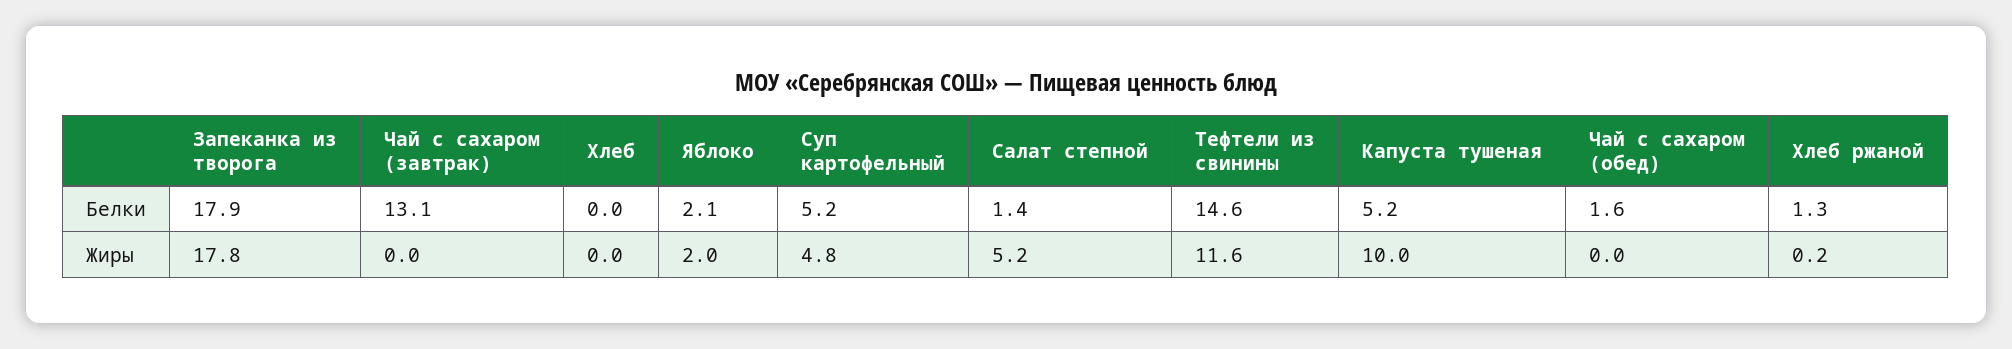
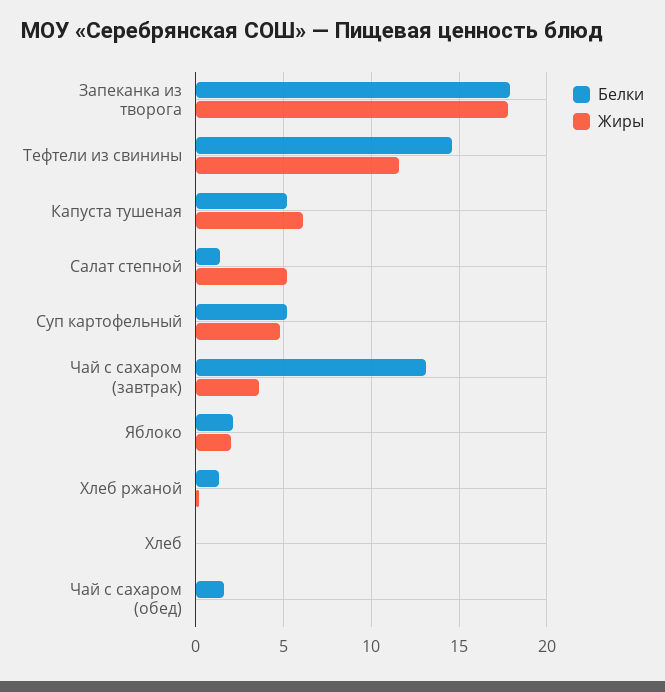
Жиры, Чай с сахаром (завтрак): 0 -> 3.5
Жиры, Капуста тушеная: 10 -> 6

